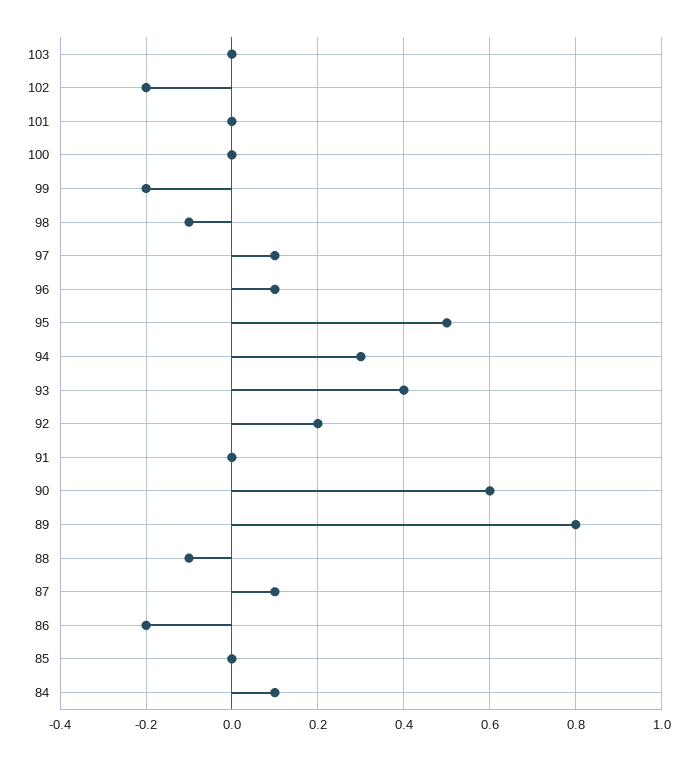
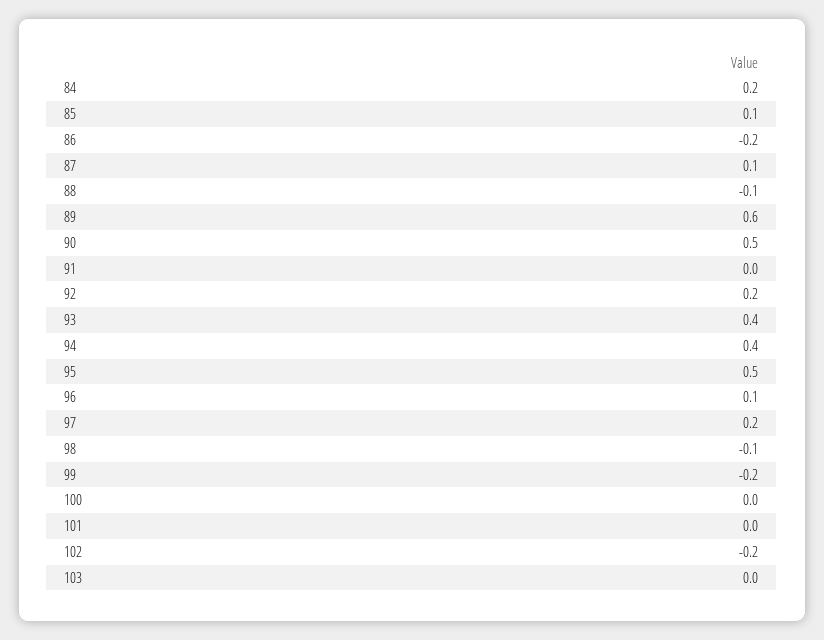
97: 0.1 -> 0.2
94: 0.3 -> 0.4
90: 0.6 -> 0.5
89: 0.8 -> 0.6
85: 0 -> 0.1
84: 0.1 -> 0.2

